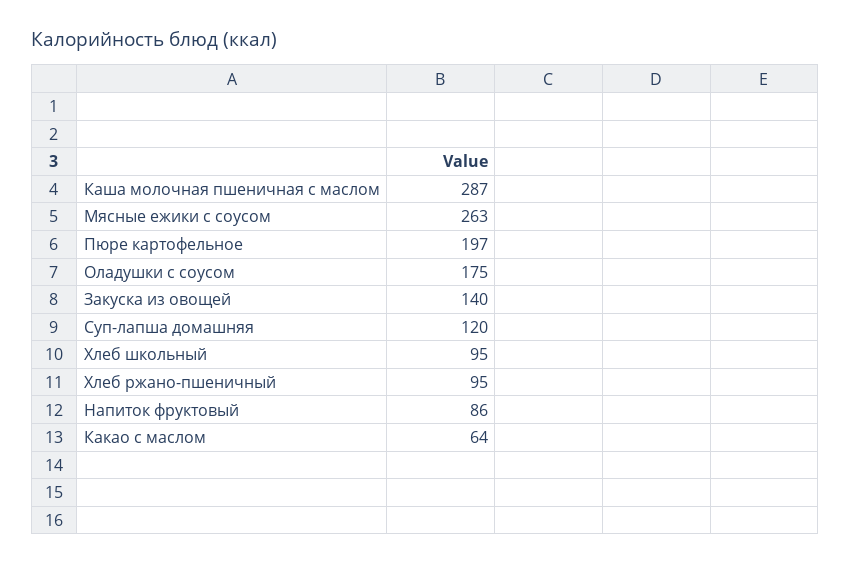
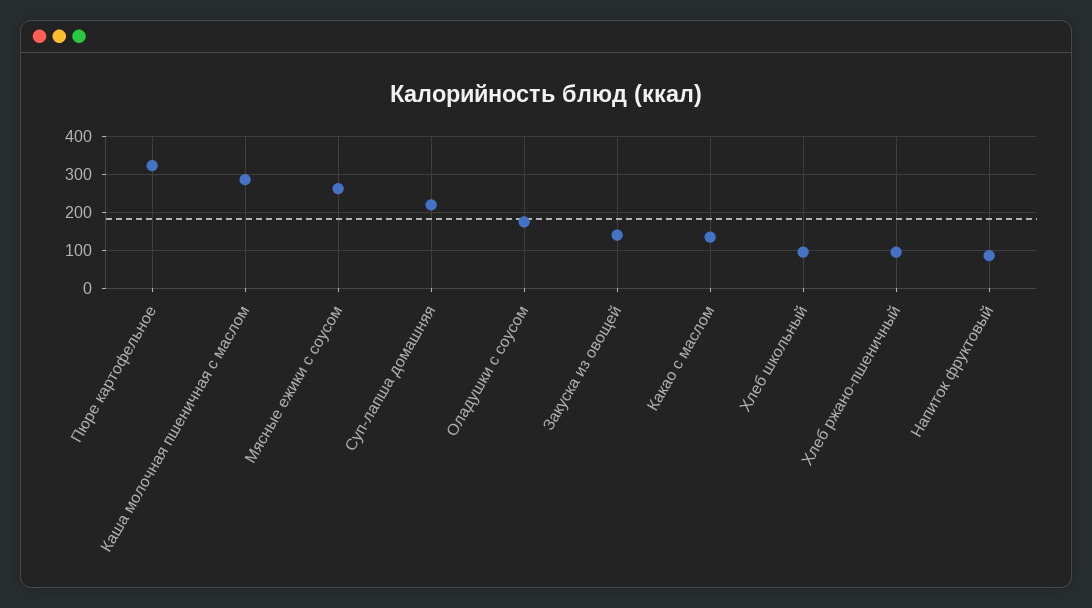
Пюре картофельное: 197 -> 320
Суп-лапша домашняя: 120 -> 220
Какао с маслом: 64 -> 140

